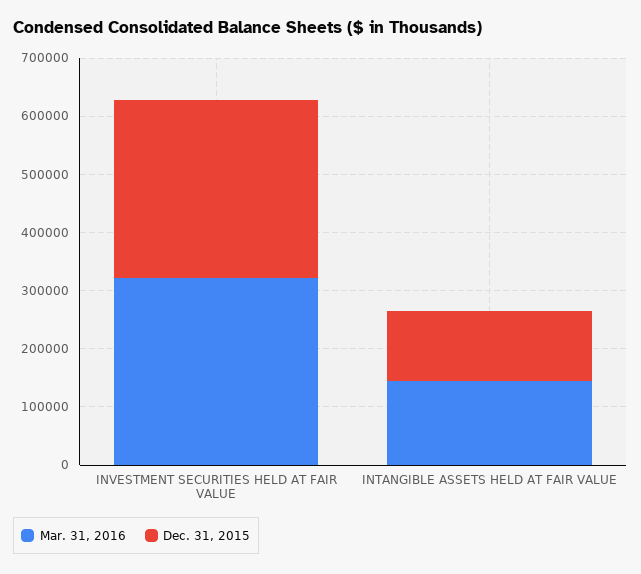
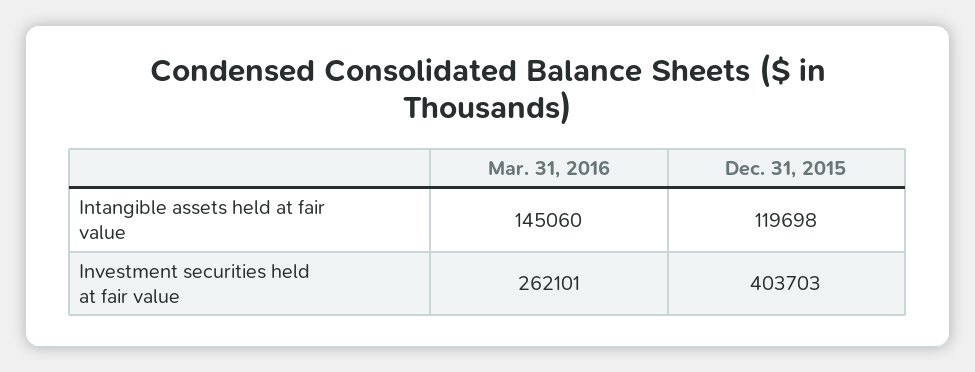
Mar. 31, 2016, INVESTMENT SECURITIES HELD AT FAIR VALUE: 320000 -> 262101
Dec. 31, 2015, INVESTMENT SECURITIES HELD AT FAIR VALUE: 300000 -> 403703

